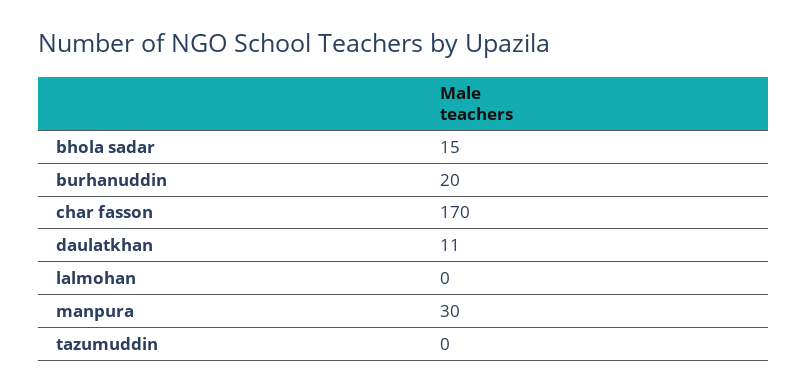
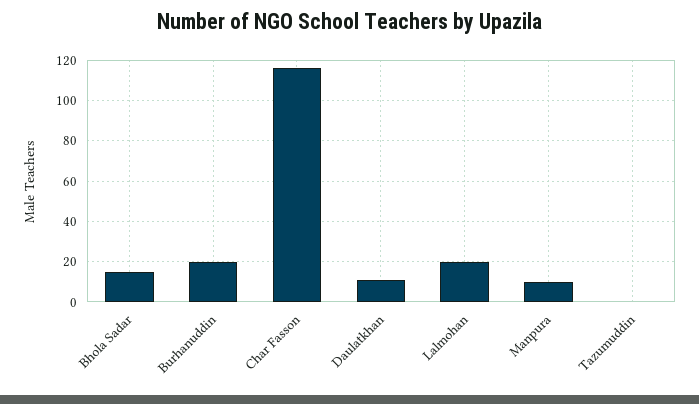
char fasson: 170 -> 115
lalmohan: 0 -> 20
manpura: 30 -> 10

